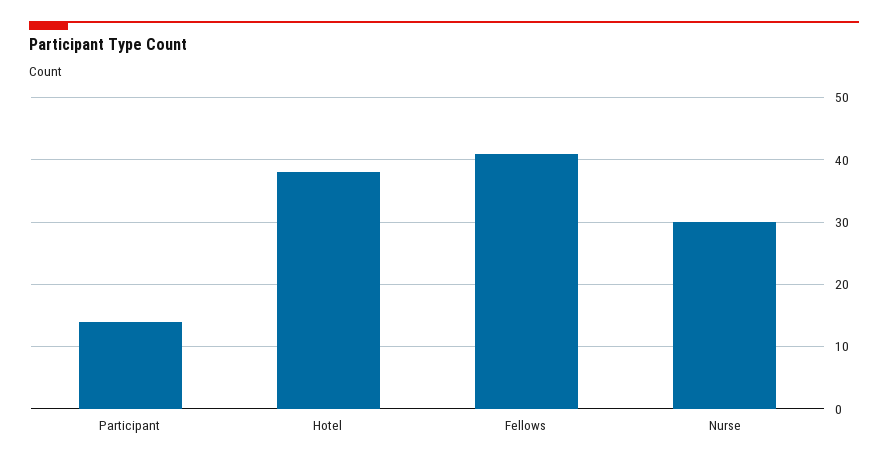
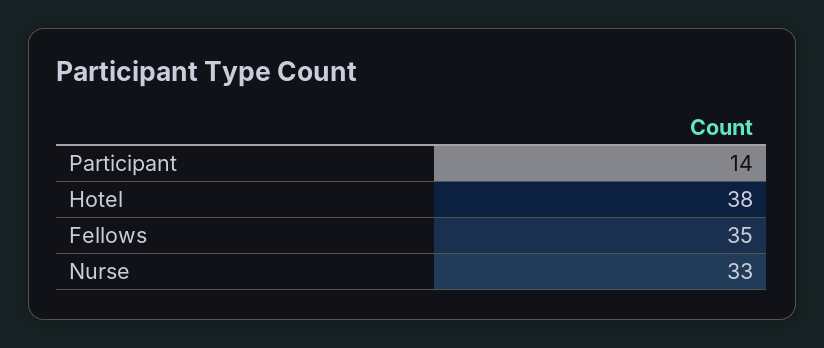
Fellows: 41 -> 35
Nurse: 30 -> 33

